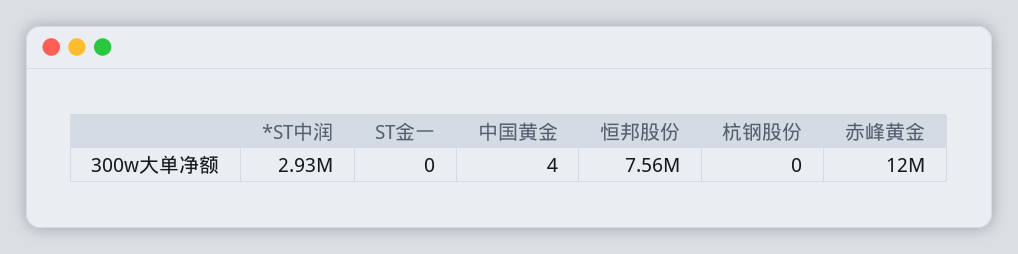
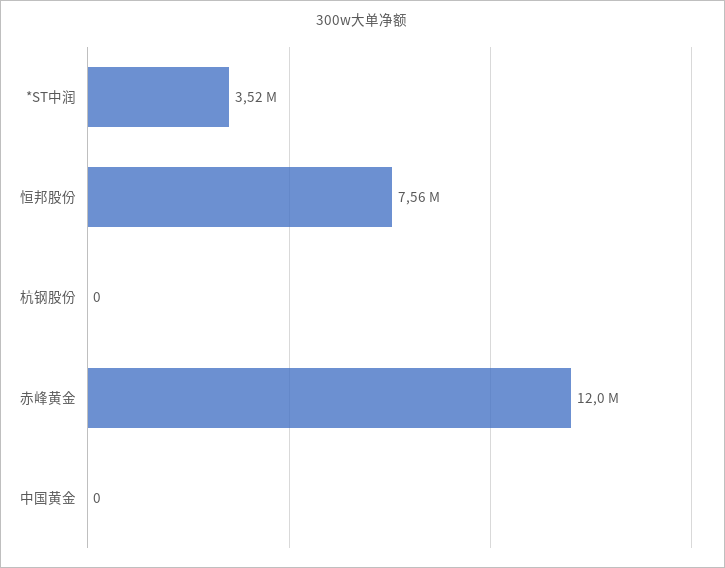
*ST中润: 2930000 -> 3520000
ST金一: 0 -> none
中国黄金: 4 -> 0

